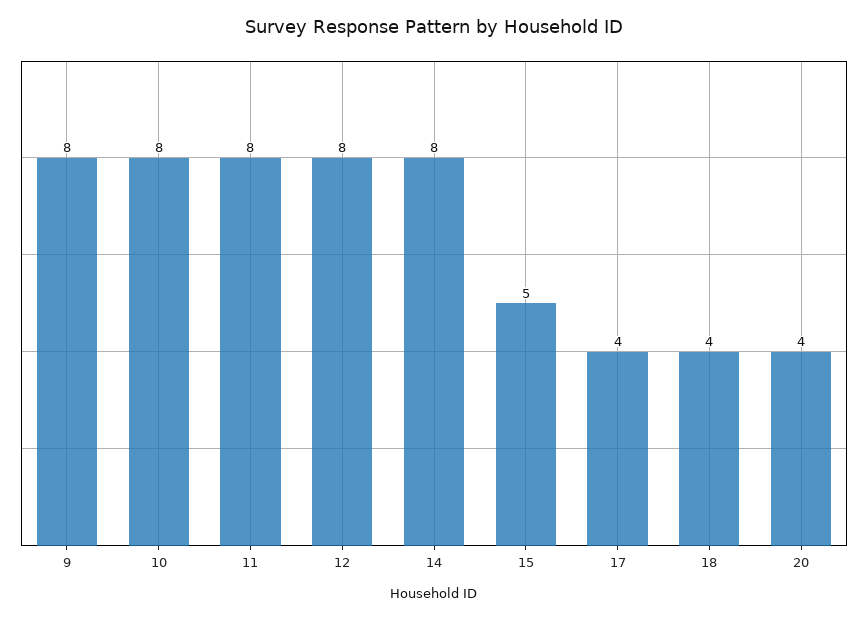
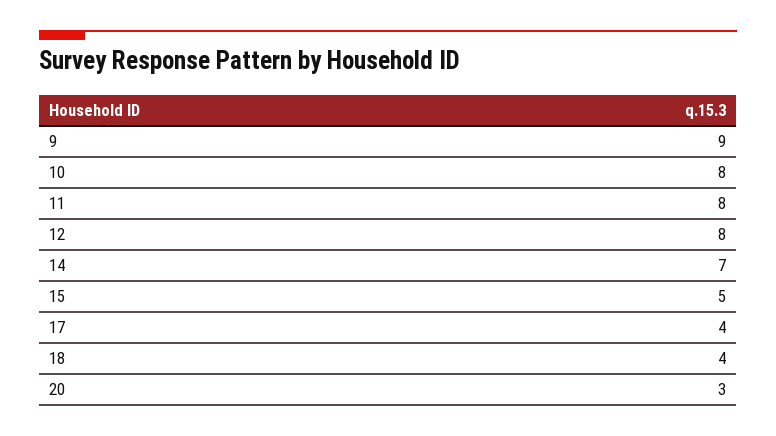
9: 8 -> 9
14: 8 -> 7
20: 4 -> 3

